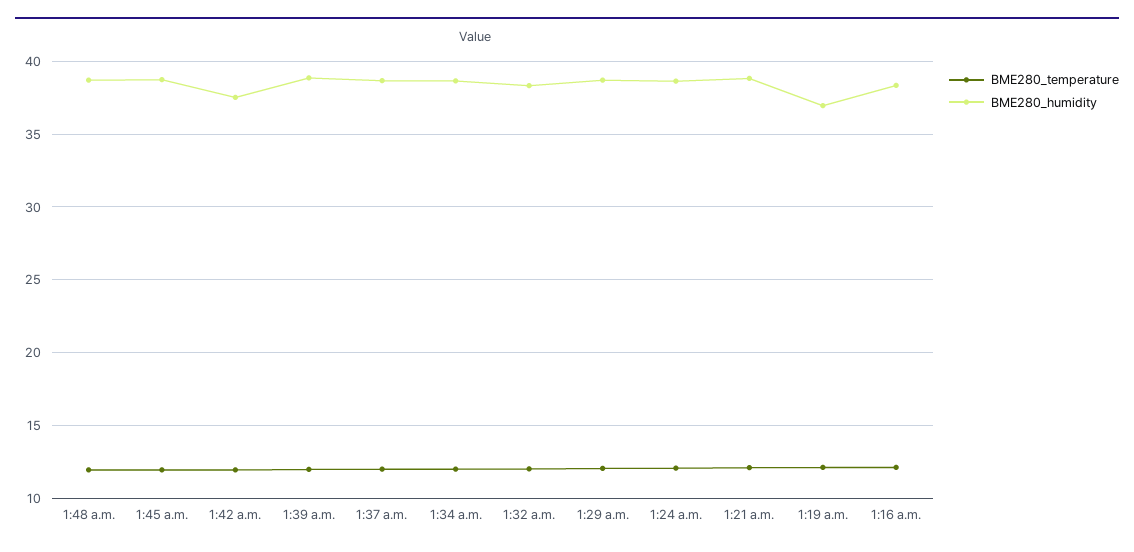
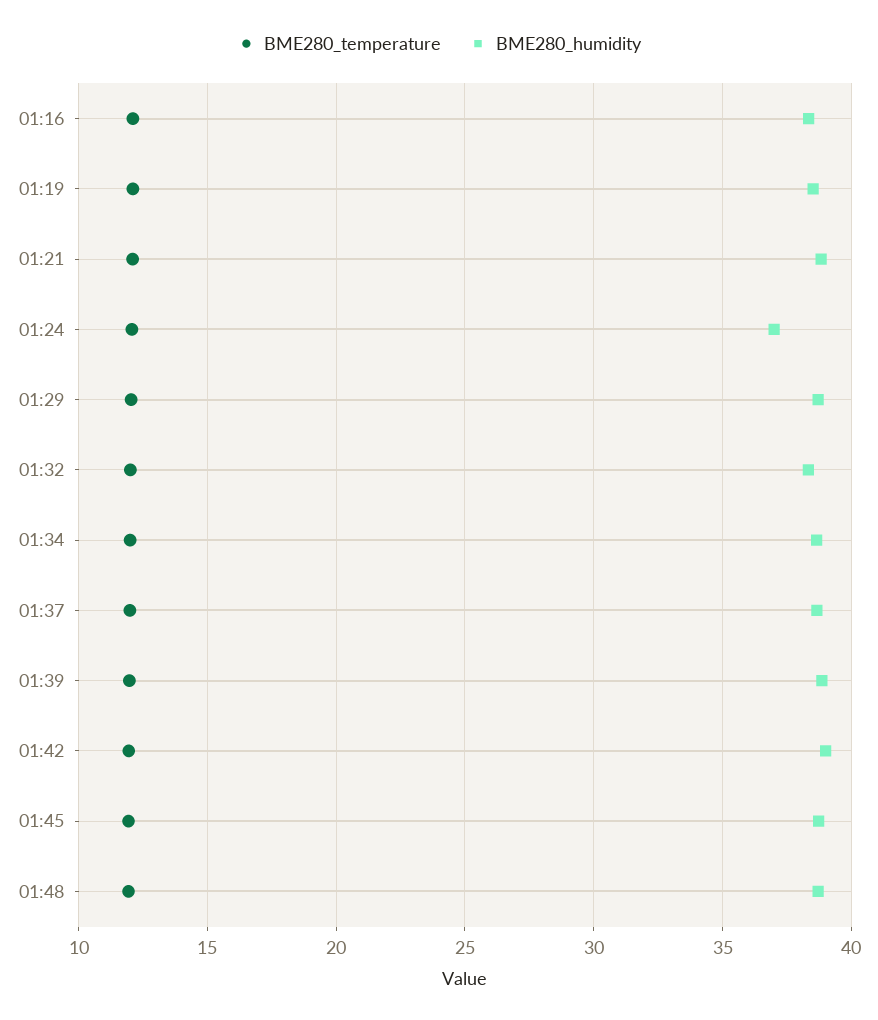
BME280_humidity, 1:42 a.m.: 37.5 -> 39
BME280_humidity, 1:24 a.m.: 38.5 -> 37
BME280_humidity, 1:19 a.m.: 37 -> 38.5

